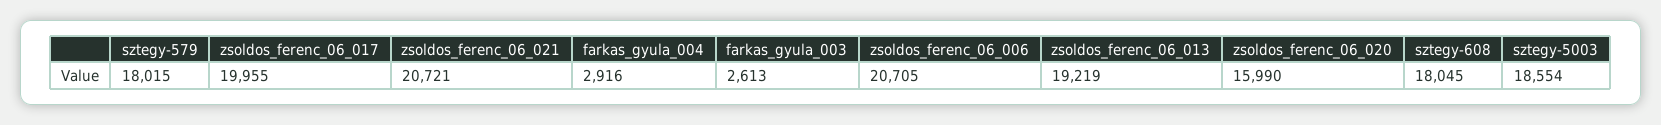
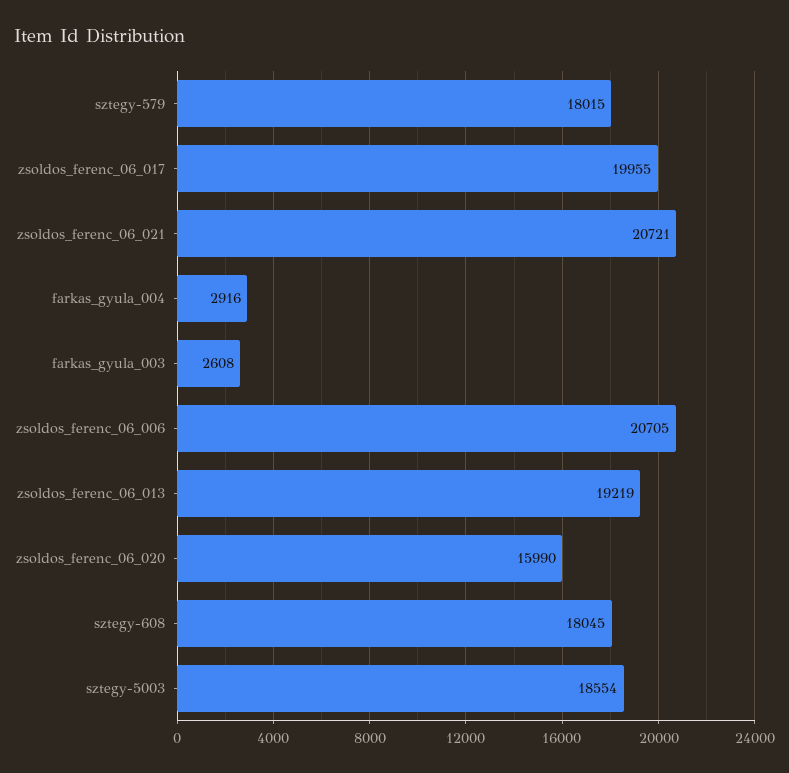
farkas_gyula_003: 2613 -> 2608

